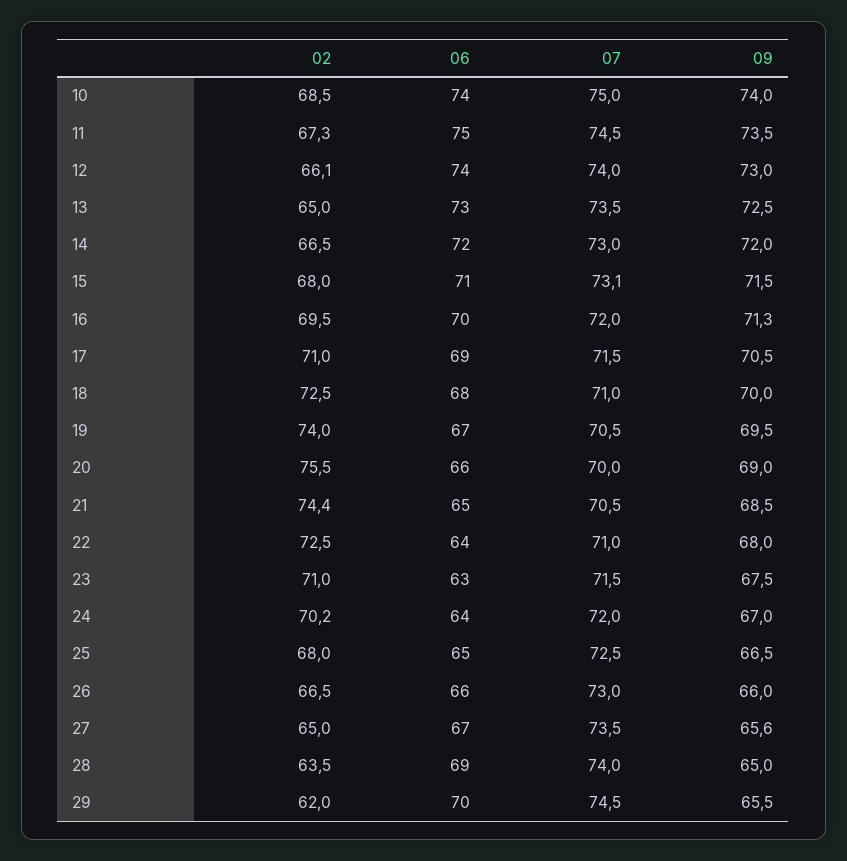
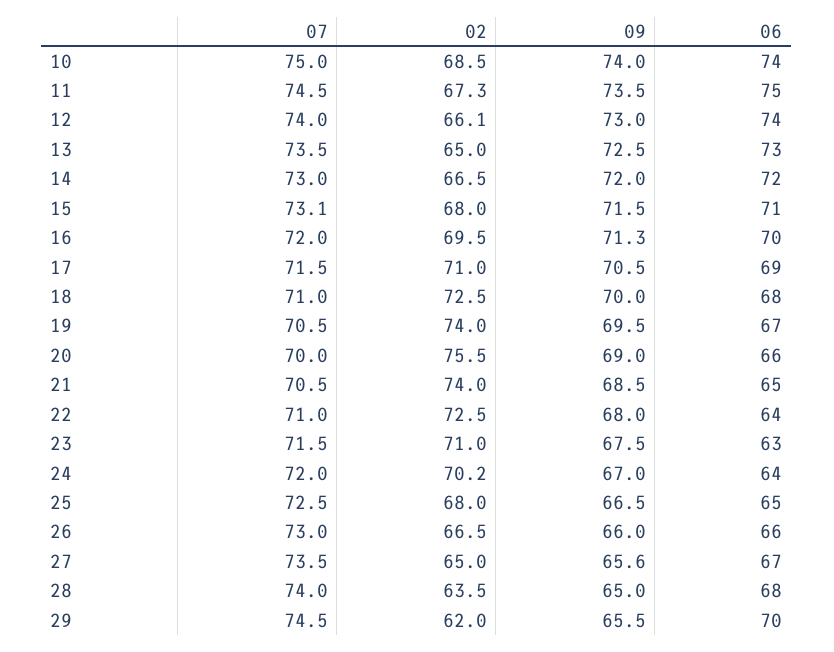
02, 21: 74.4 -> 74
06, 28: 69 -> 68

